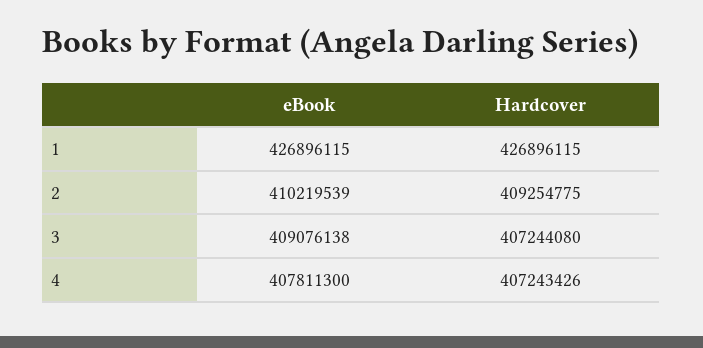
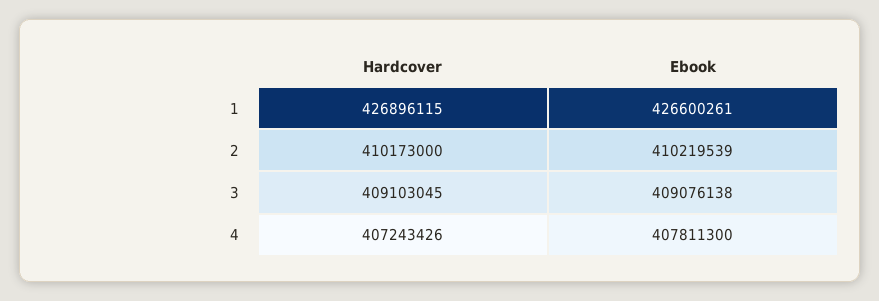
eBook, 1: 426896115 -> 426600261
Hardcover, 2: 409254775 -> 410173000
Hardcover, 3: 407244080 -> 409103045

